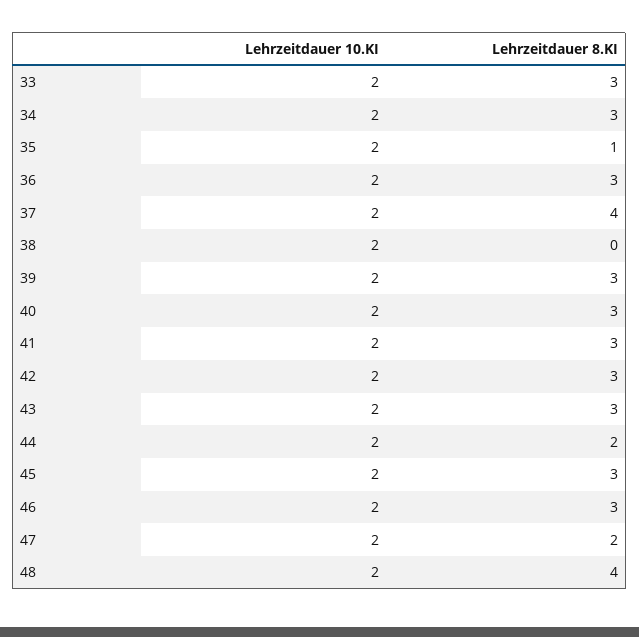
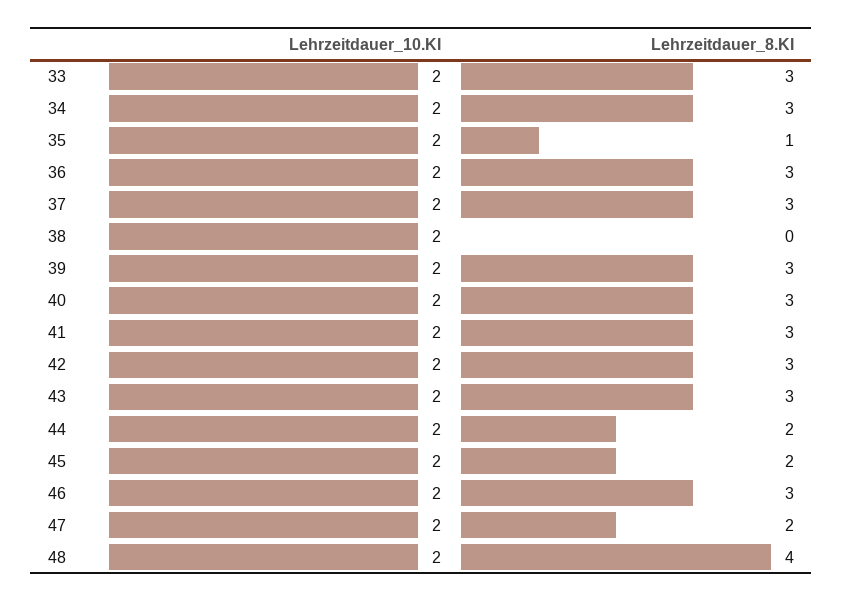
Lehrzeitdauer 8.KI, 37: 4 -> 3
Lehrzeitdauer 8.KI, 45: 3 -> 2

